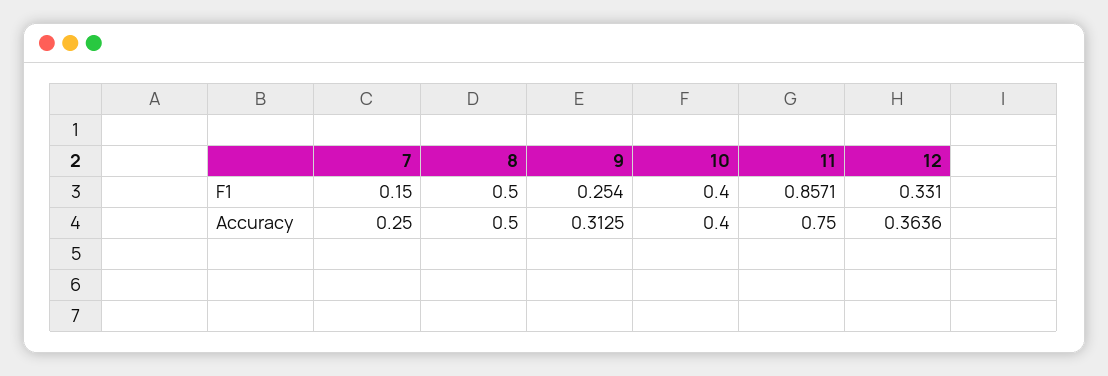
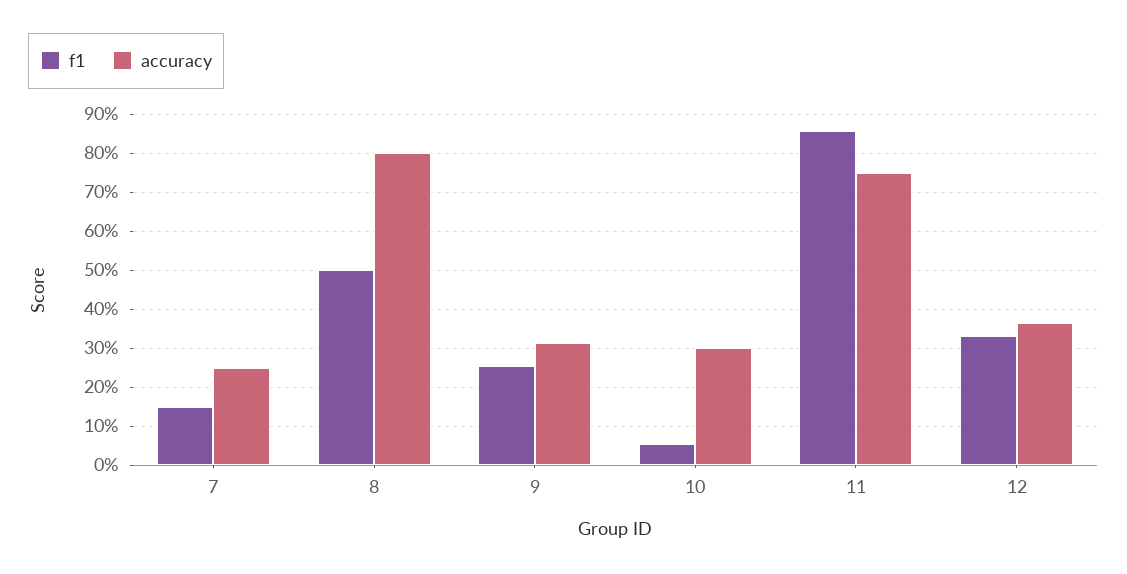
F1, 10: 0.4 -> 0.06
Accuracy, 8: 0.5 -> 0.8
Accuracy, 10: 0.4 -> 0.3

